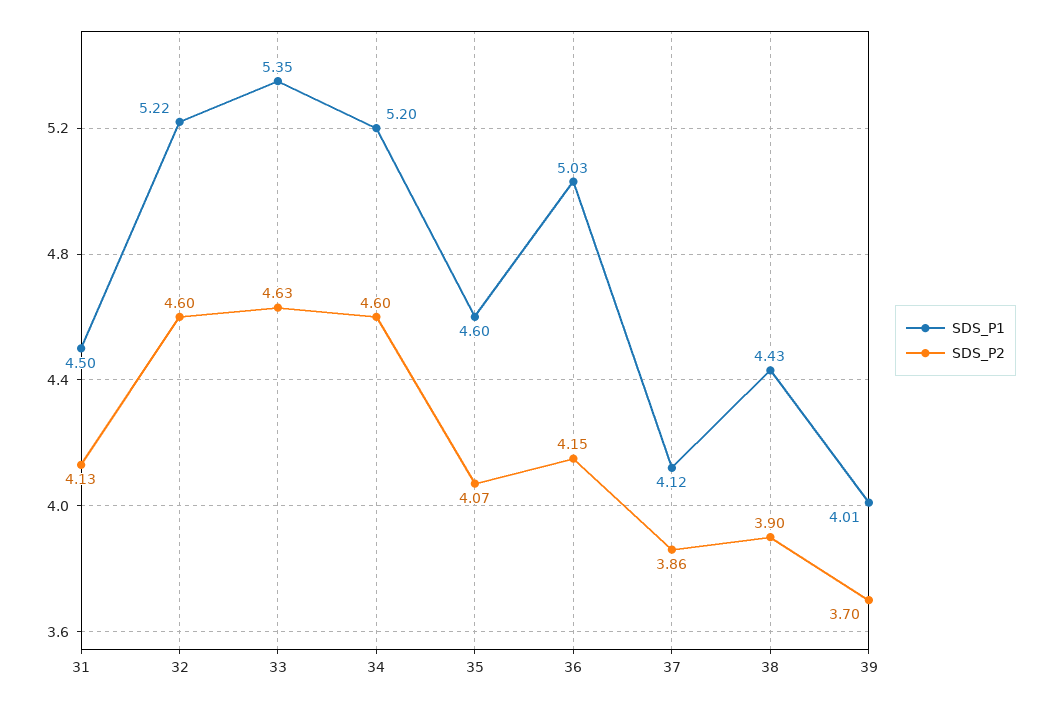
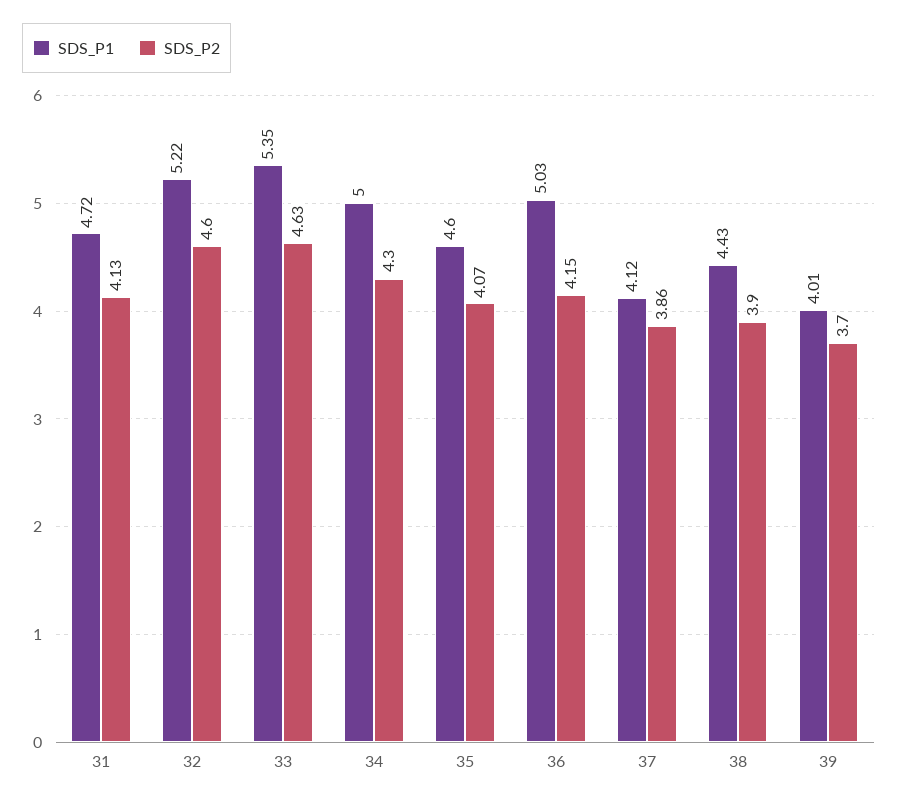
SDS_P1, 31: 4.5 -> 4.72
SDS_P1, 34: 5.2 -> 5
SDS_P2, 34: 4.6 -> 4.3

